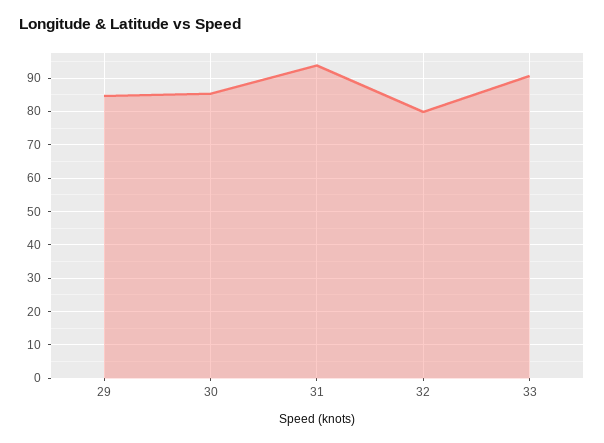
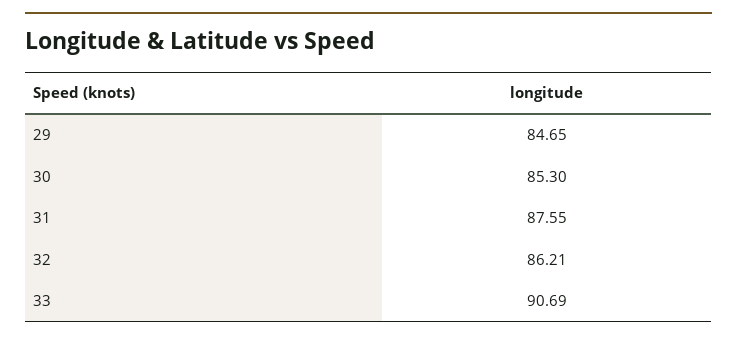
31: 94 -> 87.55
32: 80 -> 86.21

